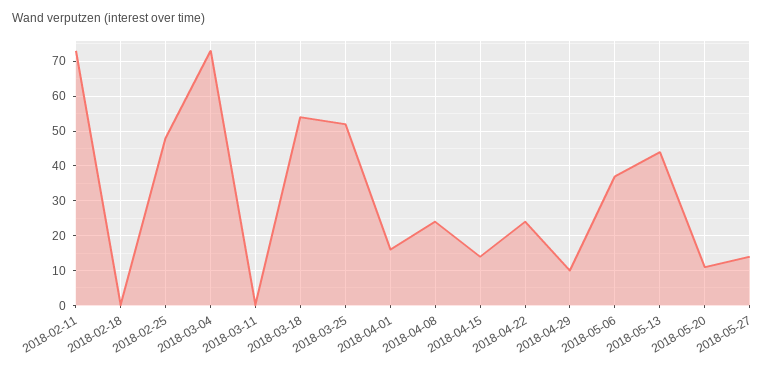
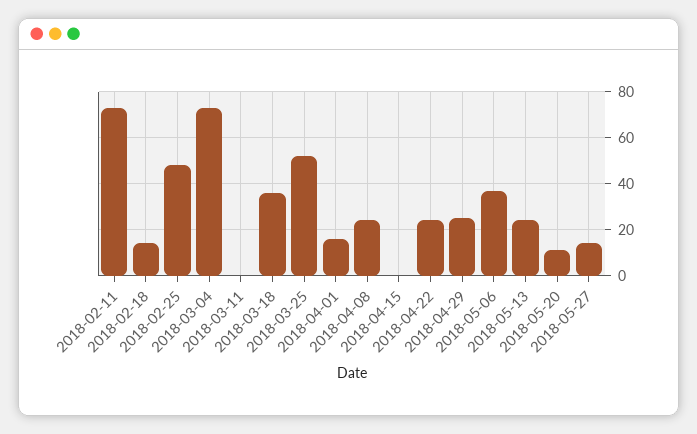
2018-02-18: 0 -> 15
2018-03-18: 55 -> 35
2018-04-15: 15 -> 0
2018-04-29: 10 -> 25
2018-05-13: 45 -> 25

